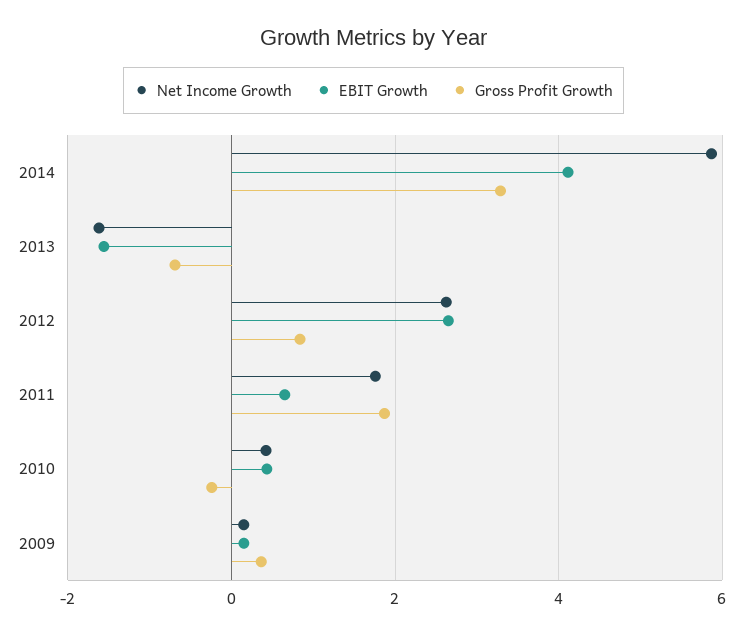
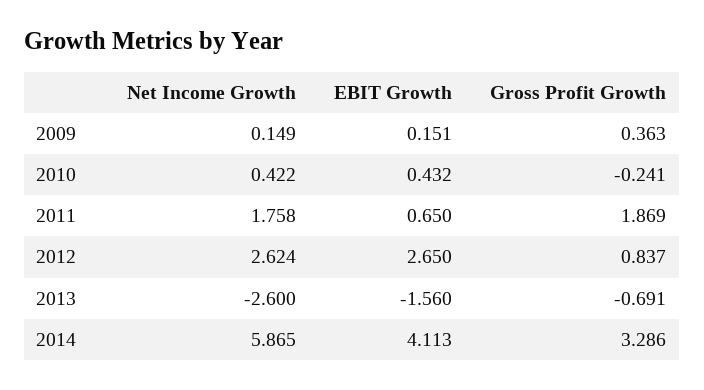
Net Income Growth, 2013: -1.6 -> -2.6

